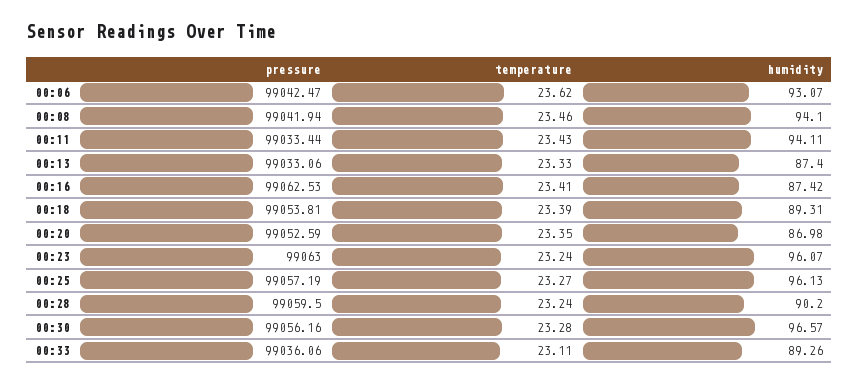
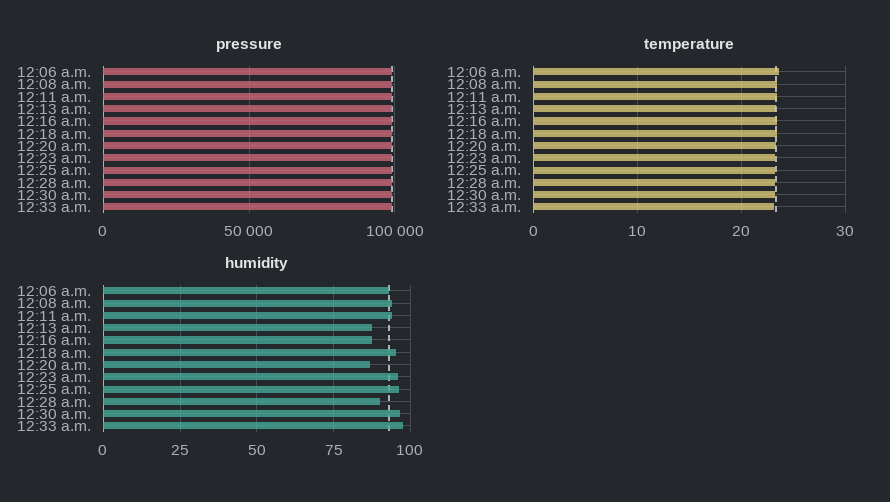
humidity, 00:18: 89.31 -> 95
humidity, 00:33: 89.26 -> 97.5

